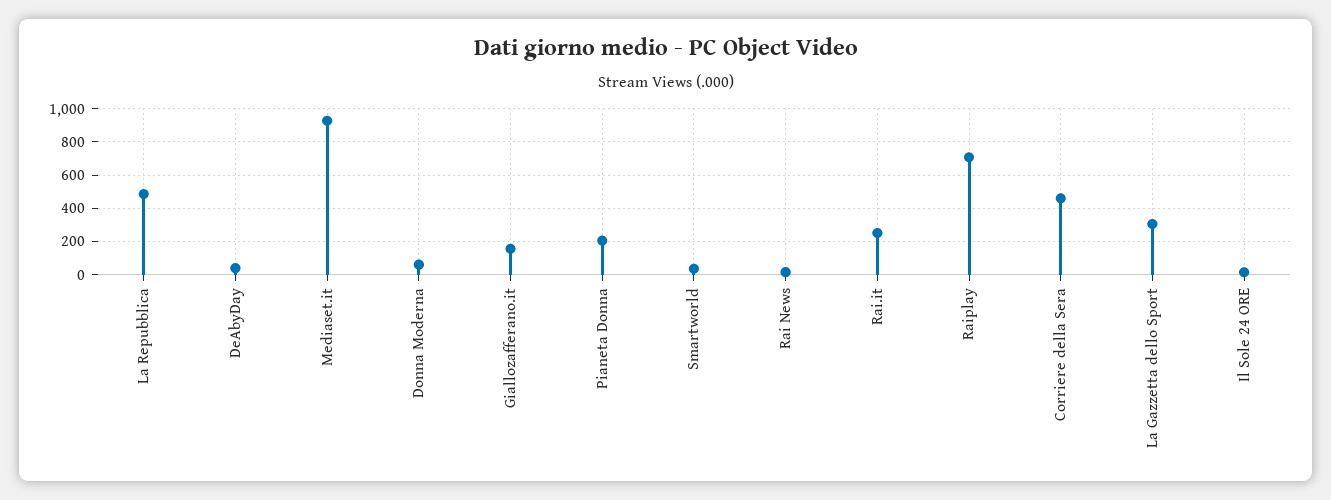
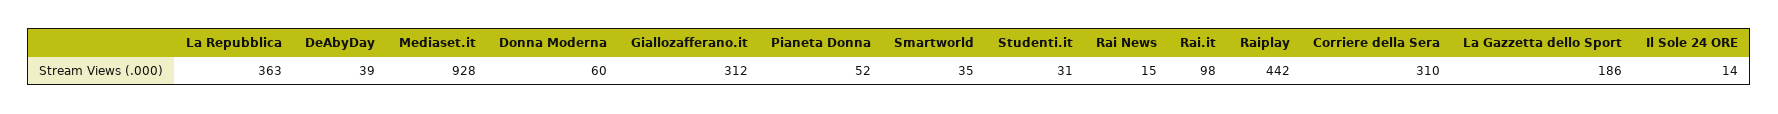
La Repubblica: 500 -> 363
Giallozafferano.it: 150 -> 312
Pianeta Donna: 200 -> 52
Rai.it: 250 -> 98
Raiplay: 700 -> 442
Corriere della Sera: 450 -> 310
La Gazzetta dello Sport: 300 -> 186
Studenti.it: none -> 31

